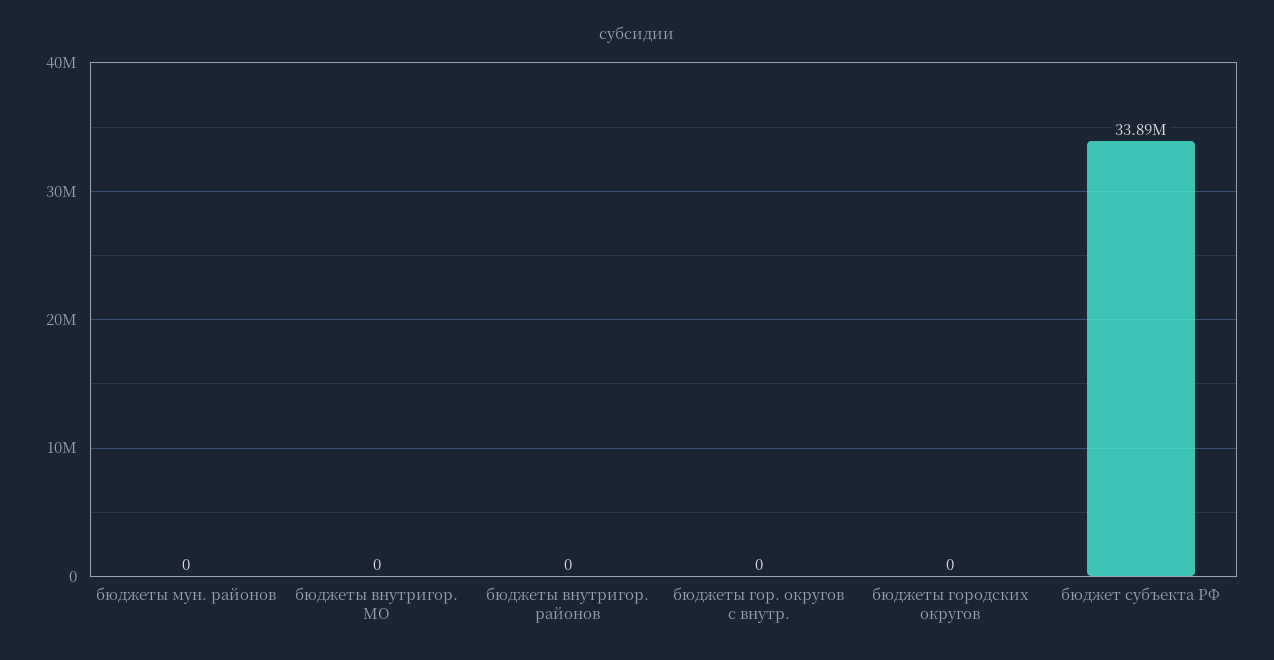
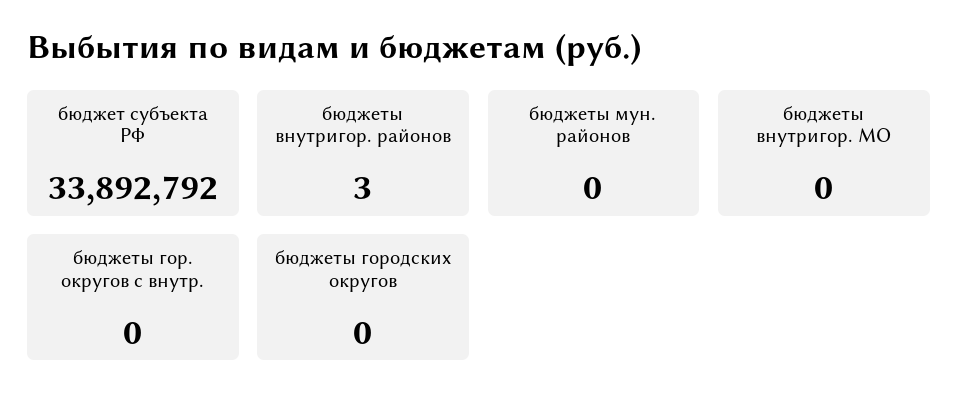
бюджеты внутригор. районов: 0 -> 3

